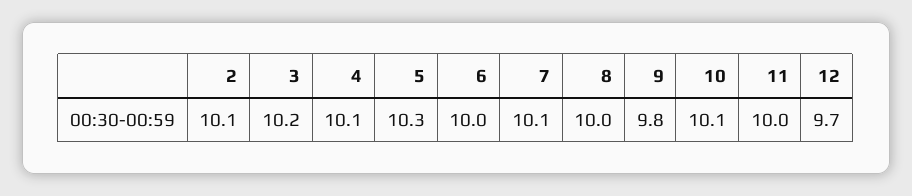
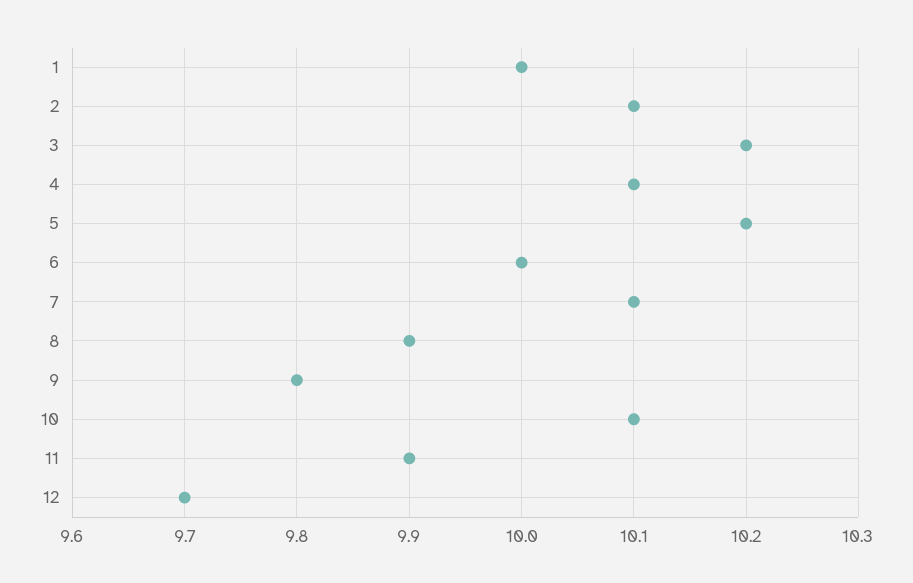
5: 10.3 -> 10.2
8: 10 -> 9.9
11: 10 -> 9.9
1: none -> 10

